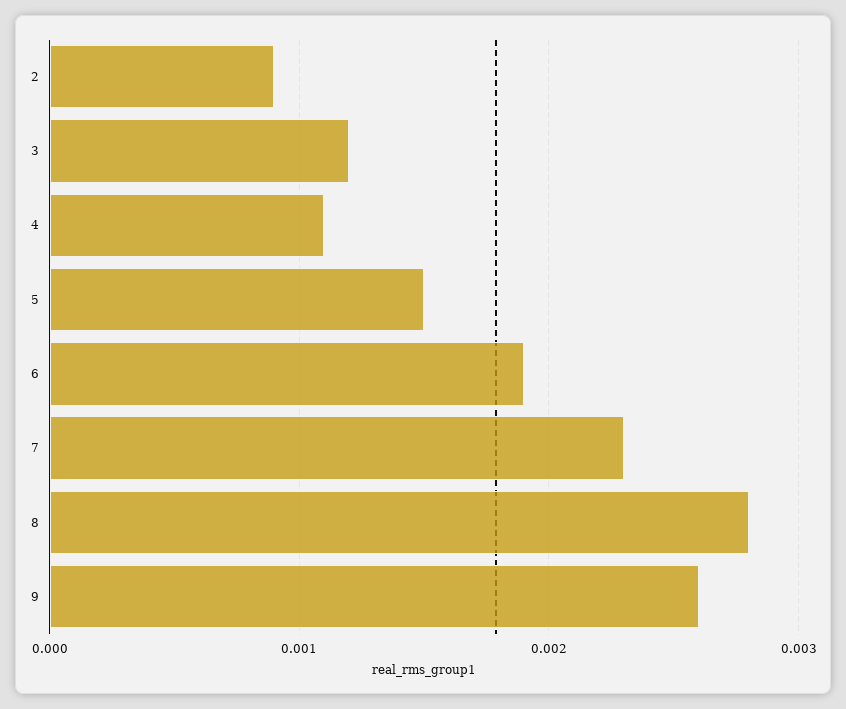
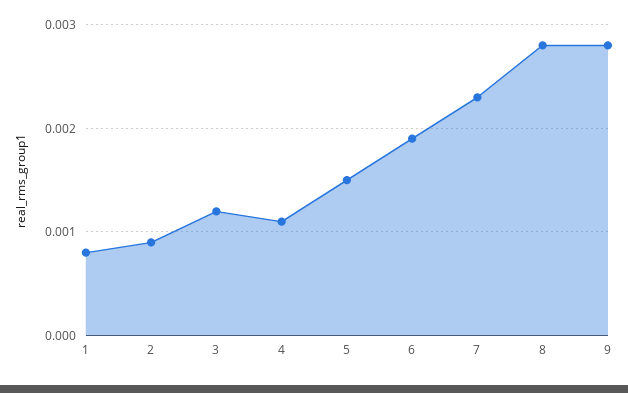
9: 0.0026 -> 0.0028
1: none -> 0.0008

